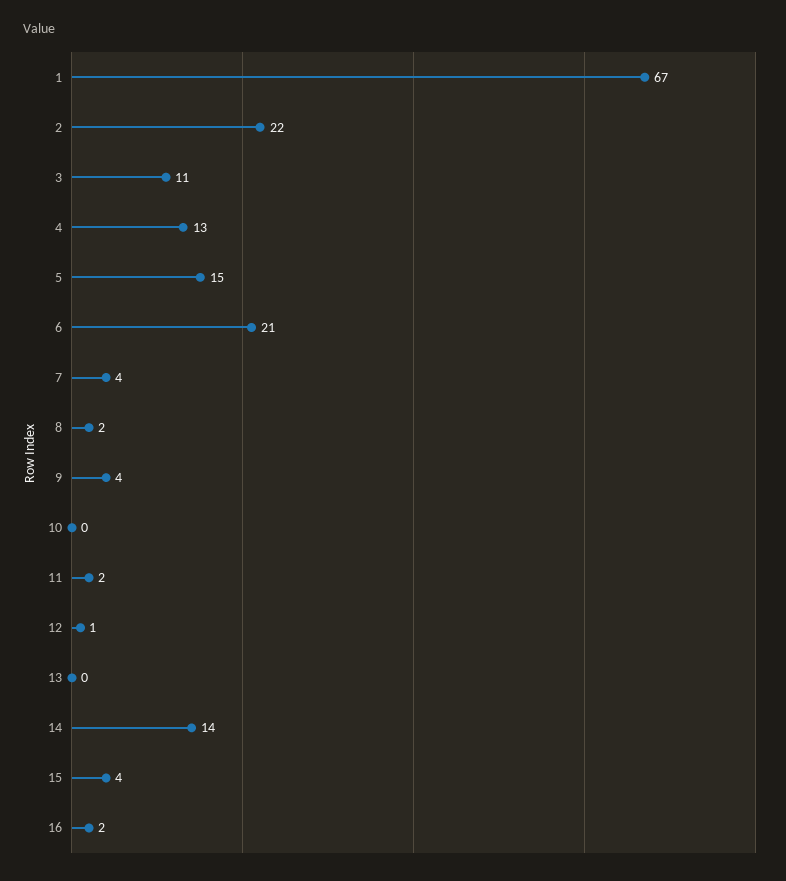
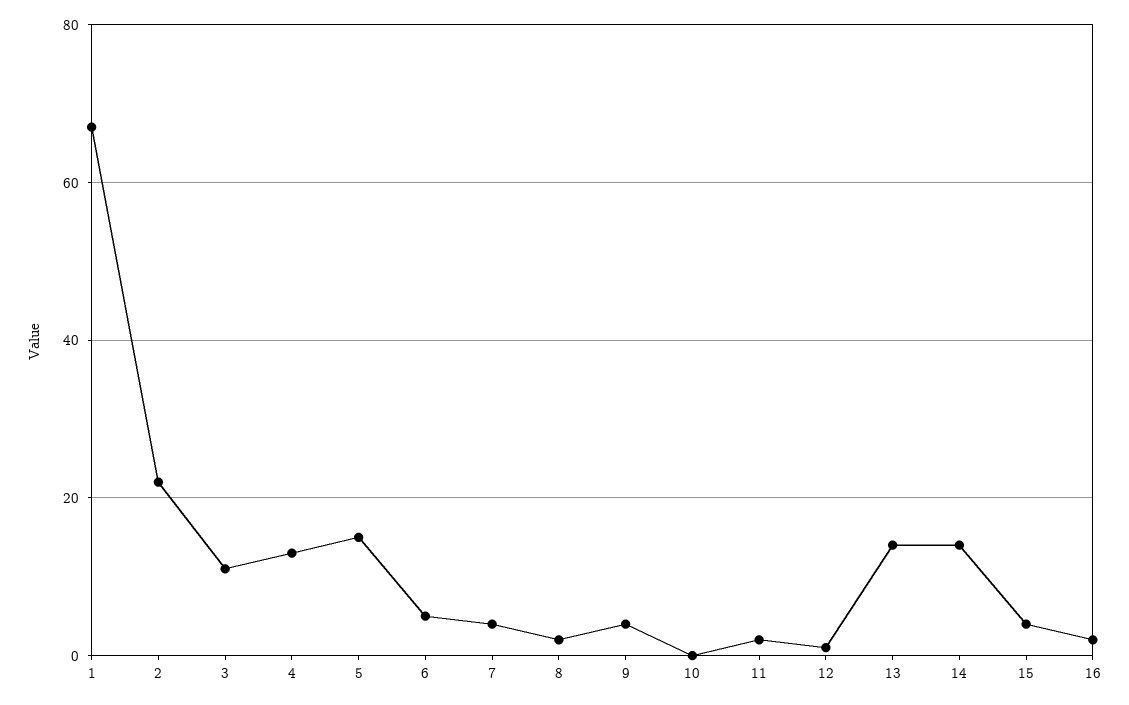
6: 21 -> 5
13: 0 -> 15

